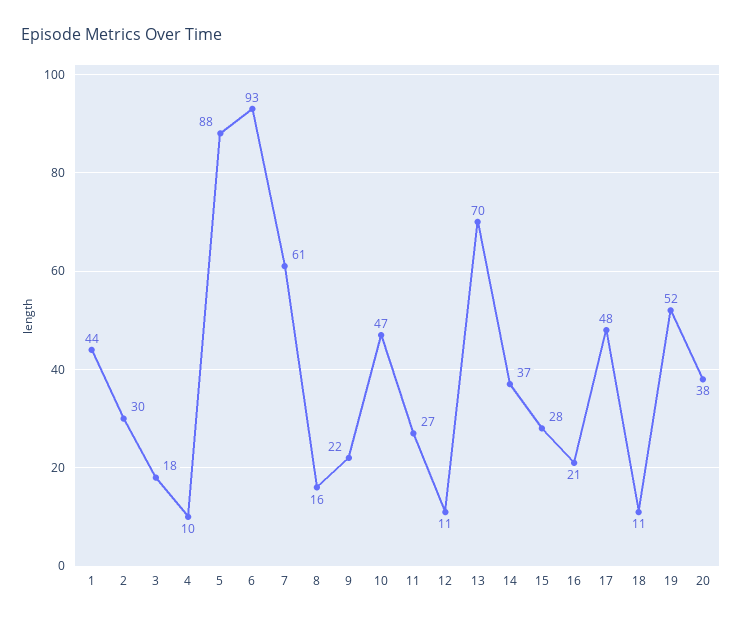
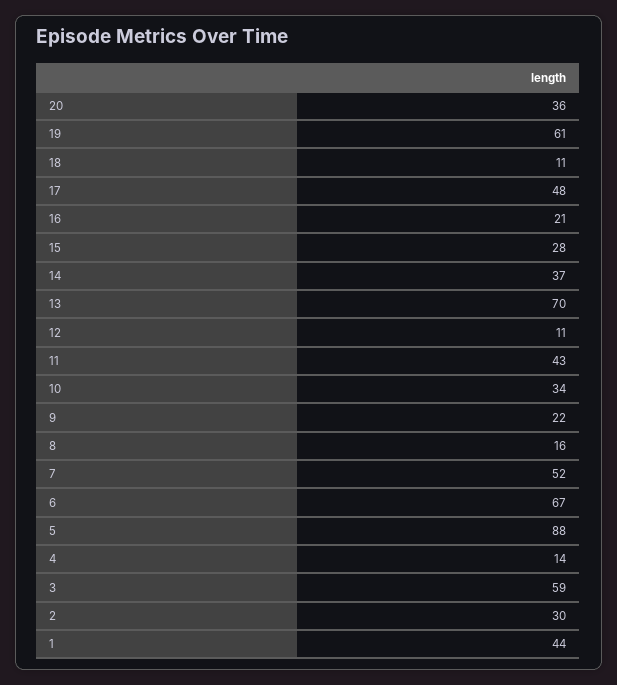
3: 18 -> 59
4: 10 -> 14
6: 93 -> 67
7: 61 -> 52
10: 47 -> 34
11: 27 -> 43
19: 52 -> 61
20: 38 -> 36

